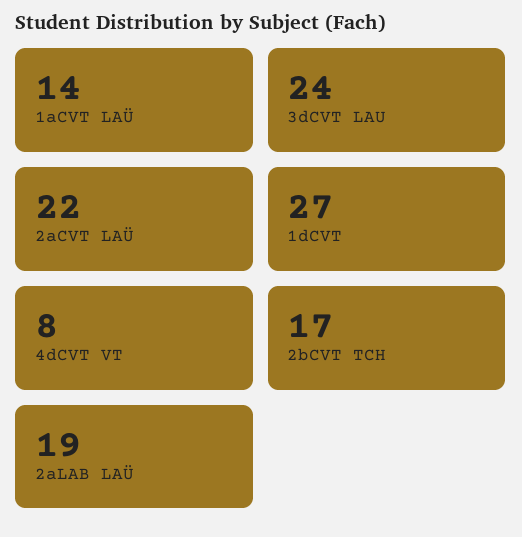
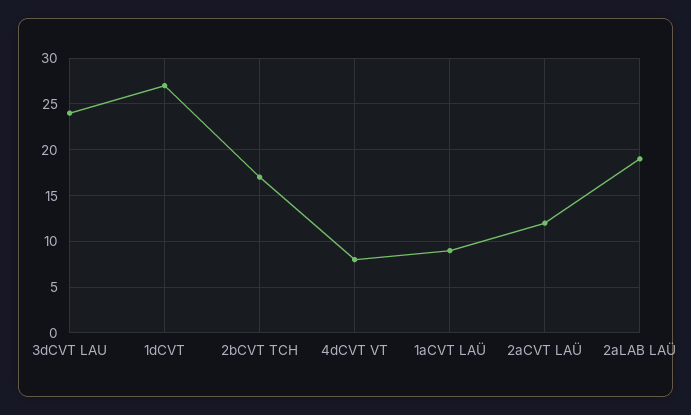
1aCVT LAÜ: 14 -> 9
2aCVT LAÜ: 22 -> 12

